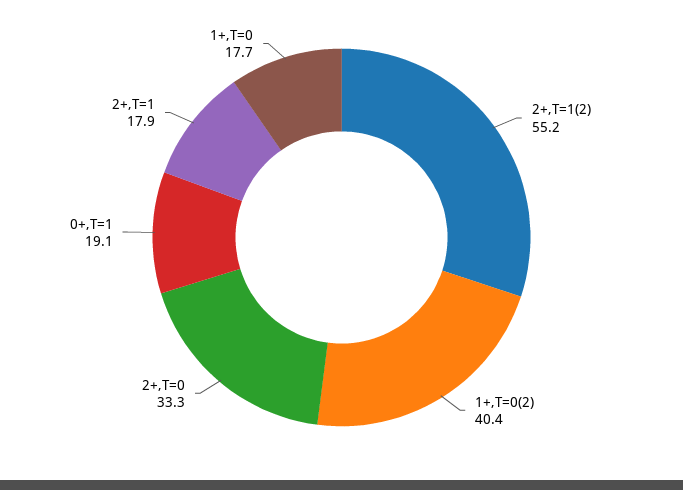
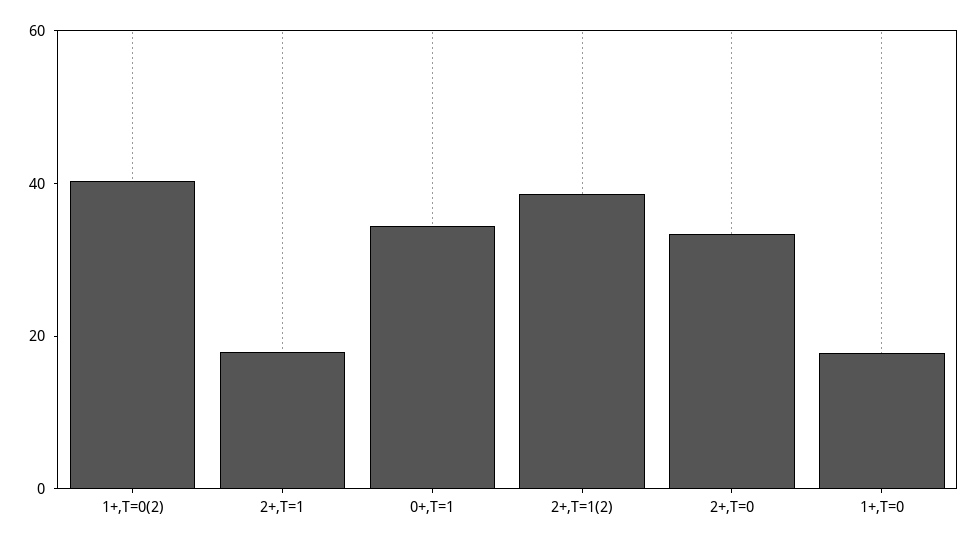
2+,T=1(2): 55.2 -> 40
0+,T=1: 19.1 -> 35

